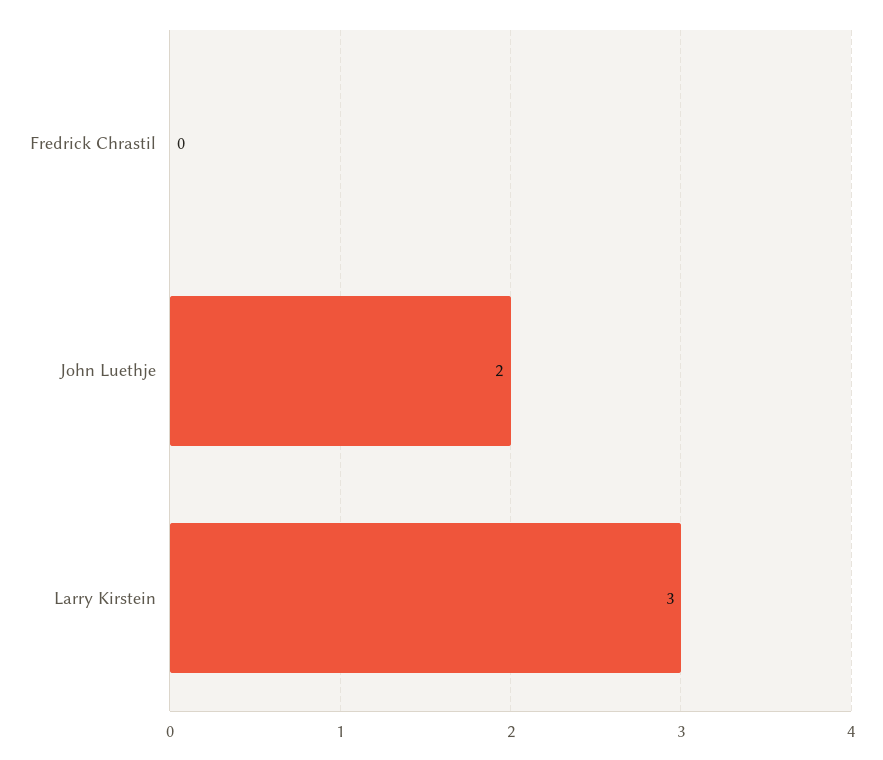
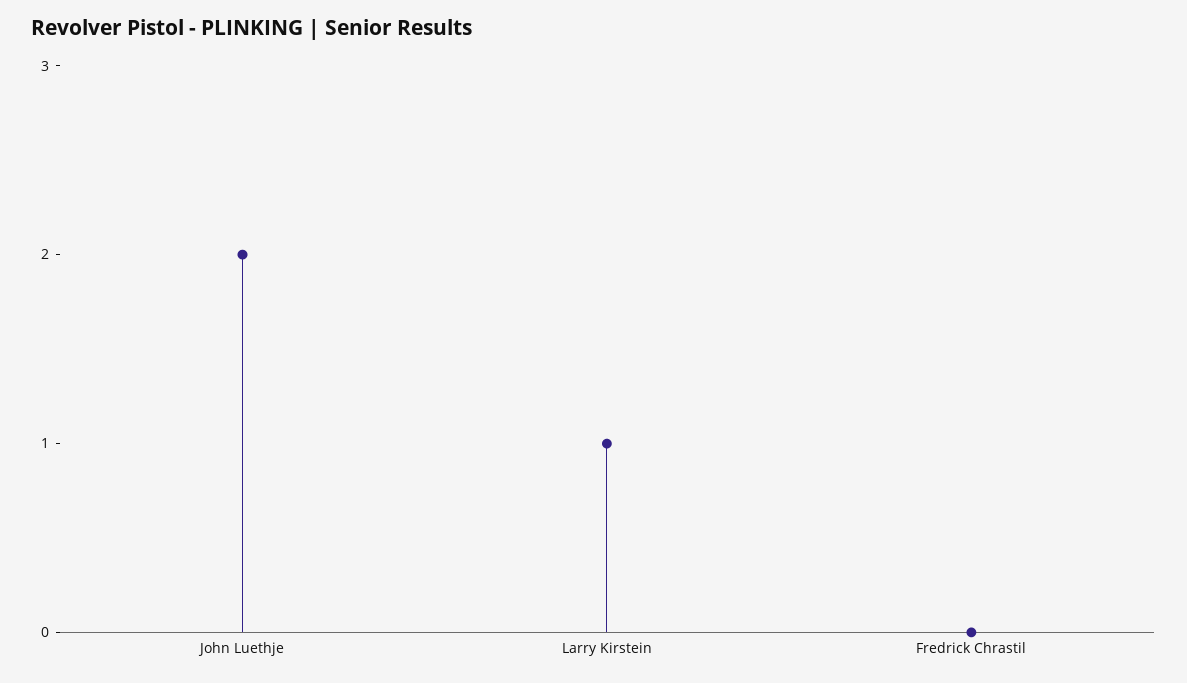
Larry Kirstein: 3 -> 1

